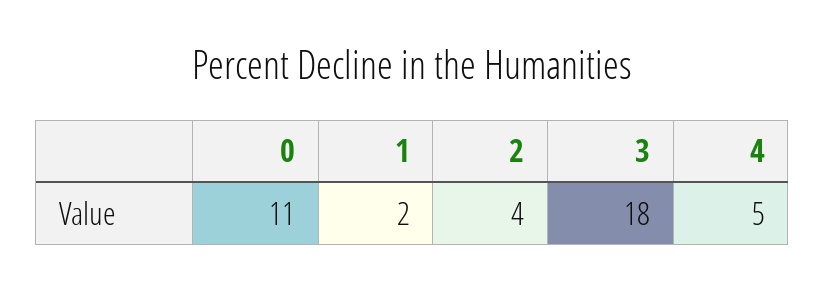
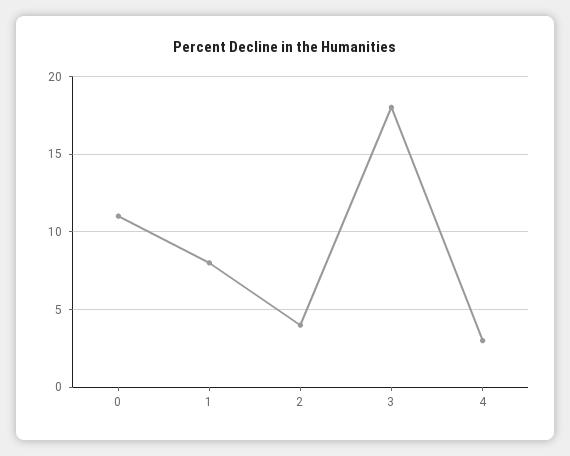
1: 2 -> 8
4: 5 -> 3

